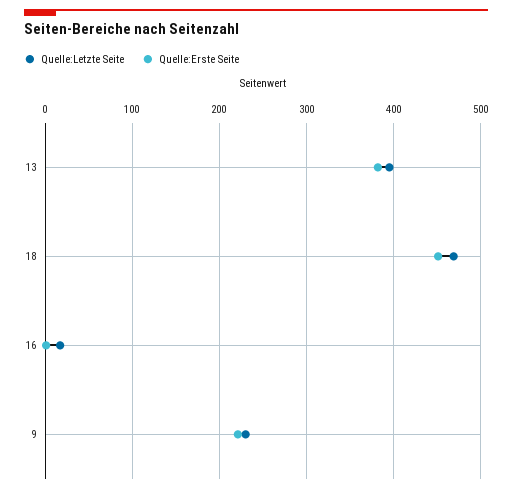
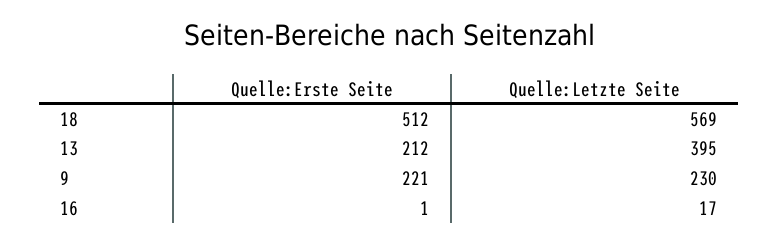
Quelle:Erste Seite, 13: 380 -> 212
Quelle:Letzte Seite, 18: 470 -> 569
Quelle:Erste Seite, 18: 450 -> 512

